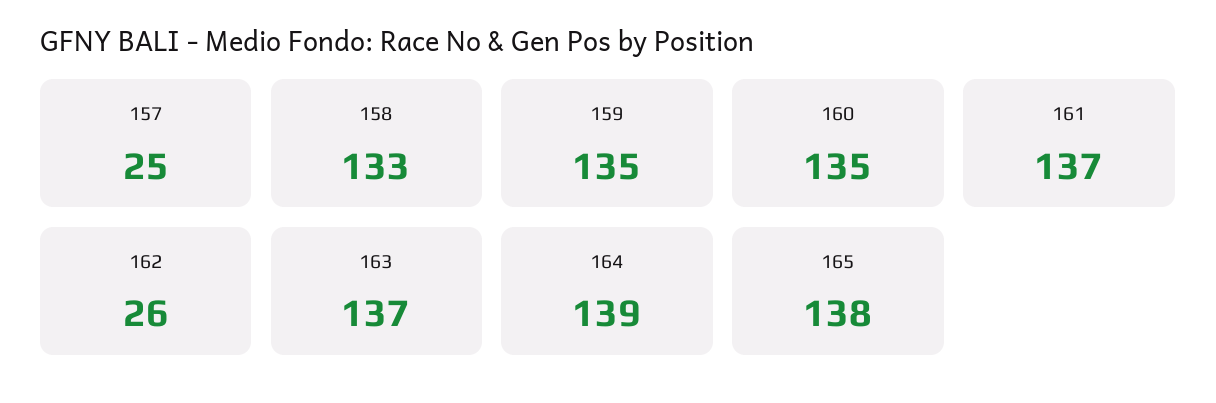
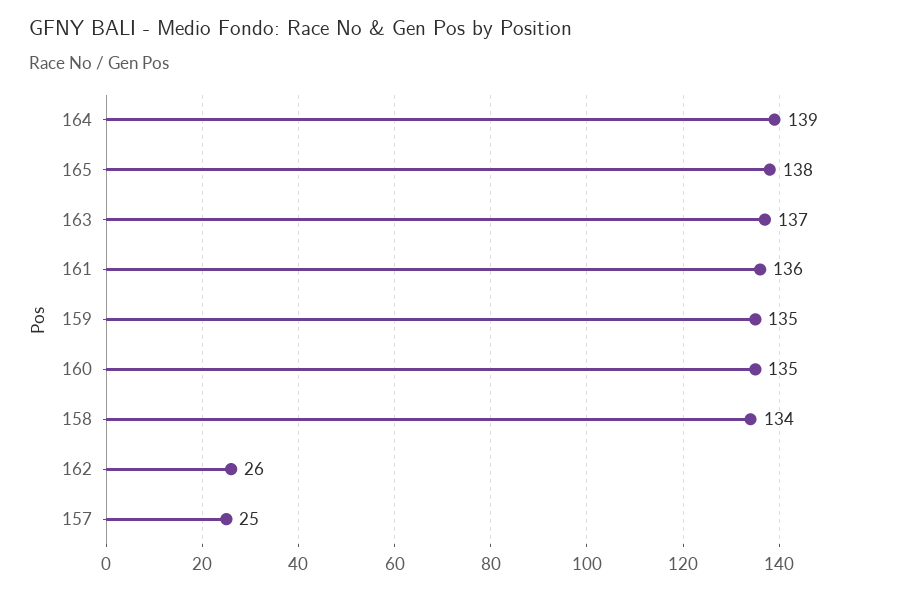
158: 133 -> 134
161: 137 -> 136

